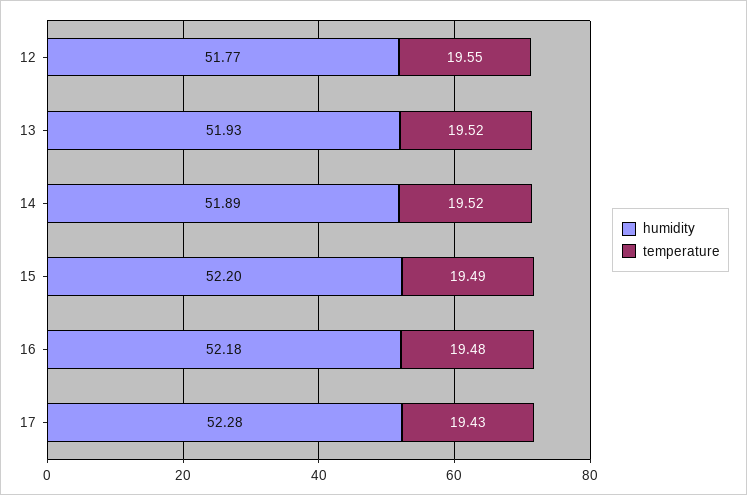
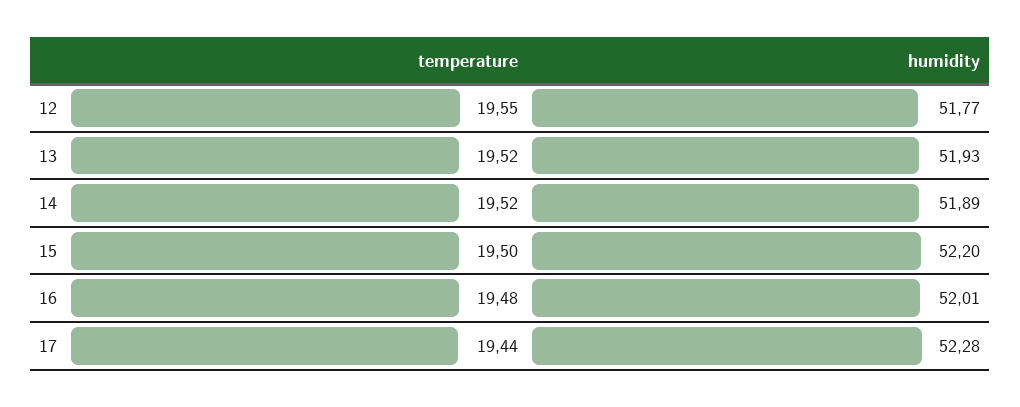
temperature, 15: 19.49 -> 19.5
humidity, 16: 52.18 -> 52.01
temperature, 17: 19.43 -> 19.44

